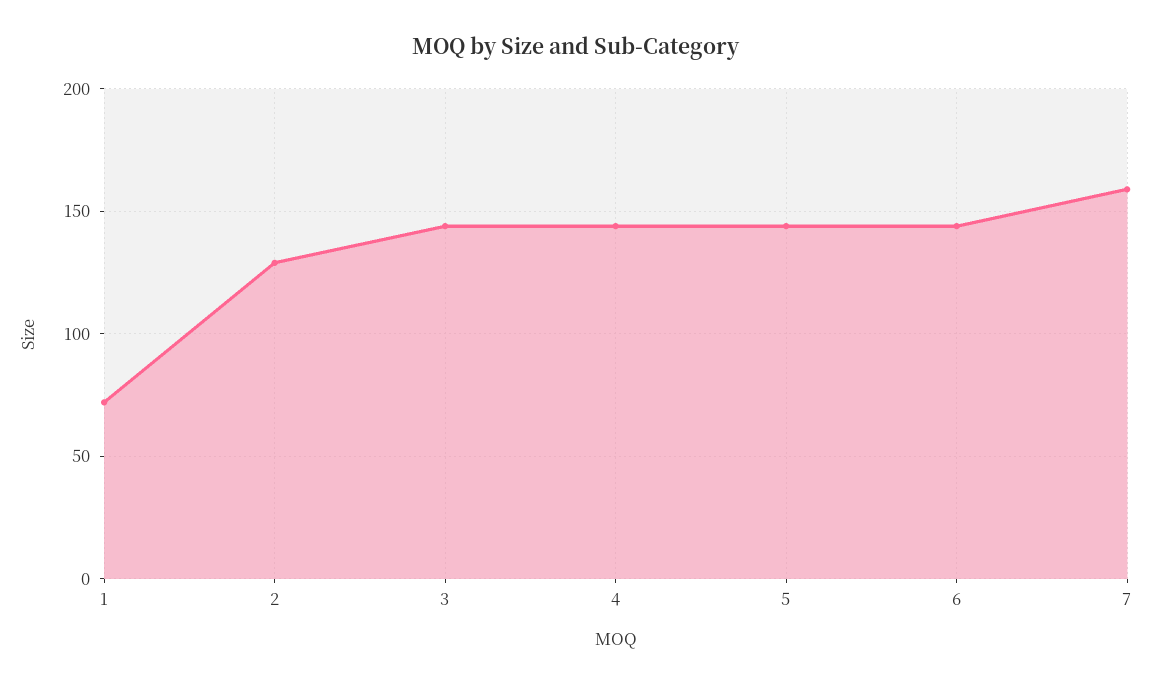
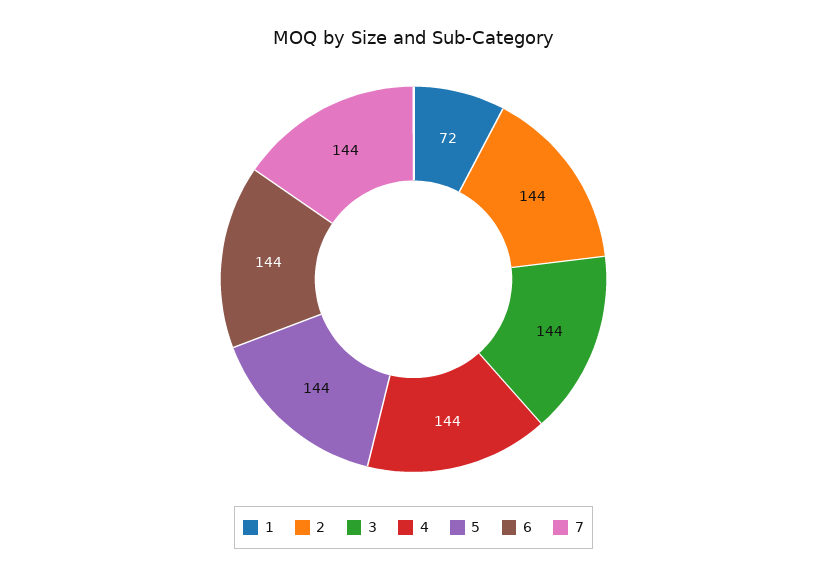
2: 130 -> 144
7: 160 -> 144

